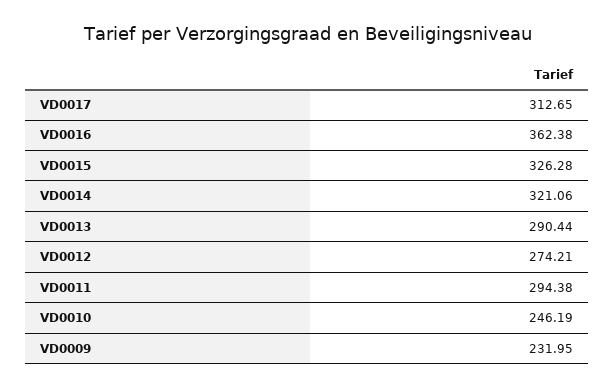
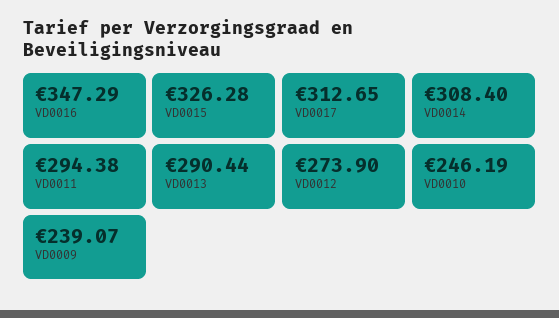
VD0016: 362.38 -> 347.29
VD0014: 321.06 -> 308.4
VD0012: 274.21 -> 273.9
VD0009: 231.95 -> 239.07

